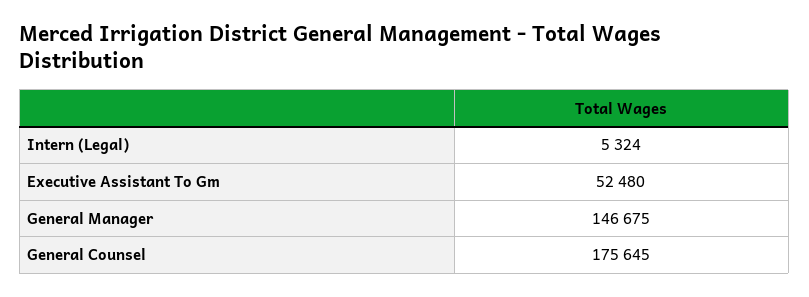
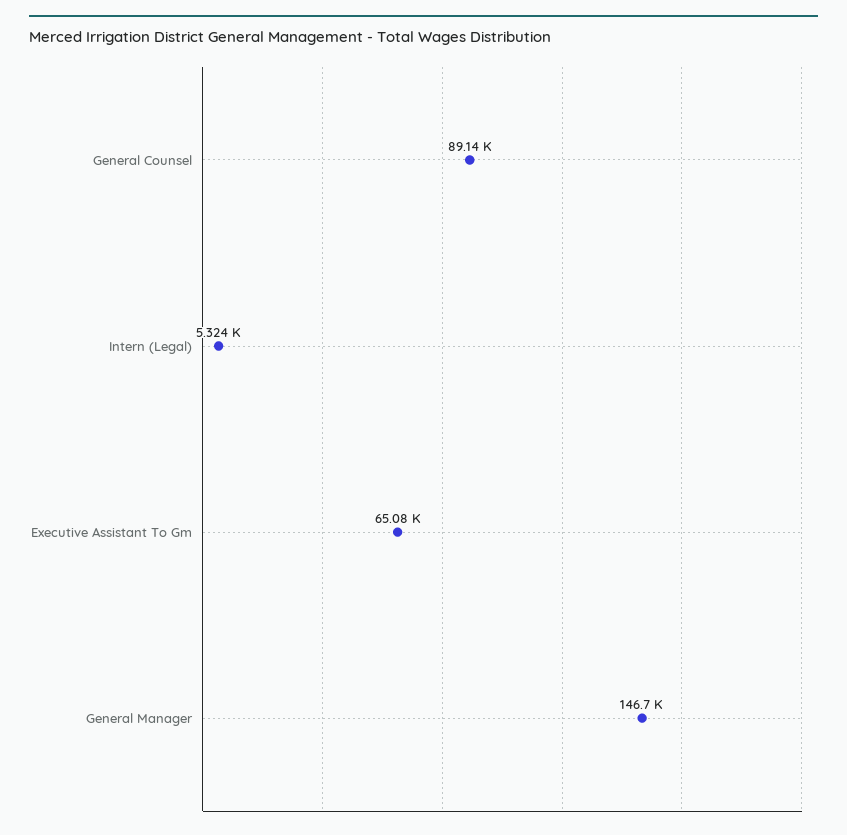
Executive Assistant To Gm: 52480 -> 65080
General Counsel: 175645 -> 89140

